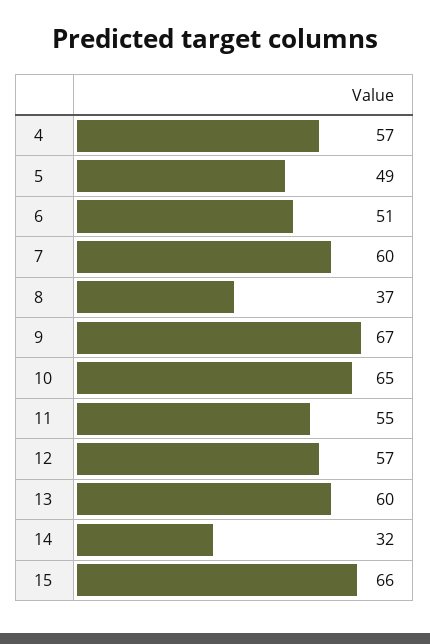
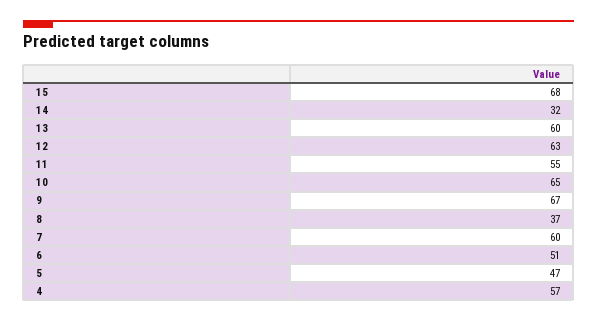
5: 49 -> 47
12: 57 -> 63
15: 66 -> 68

